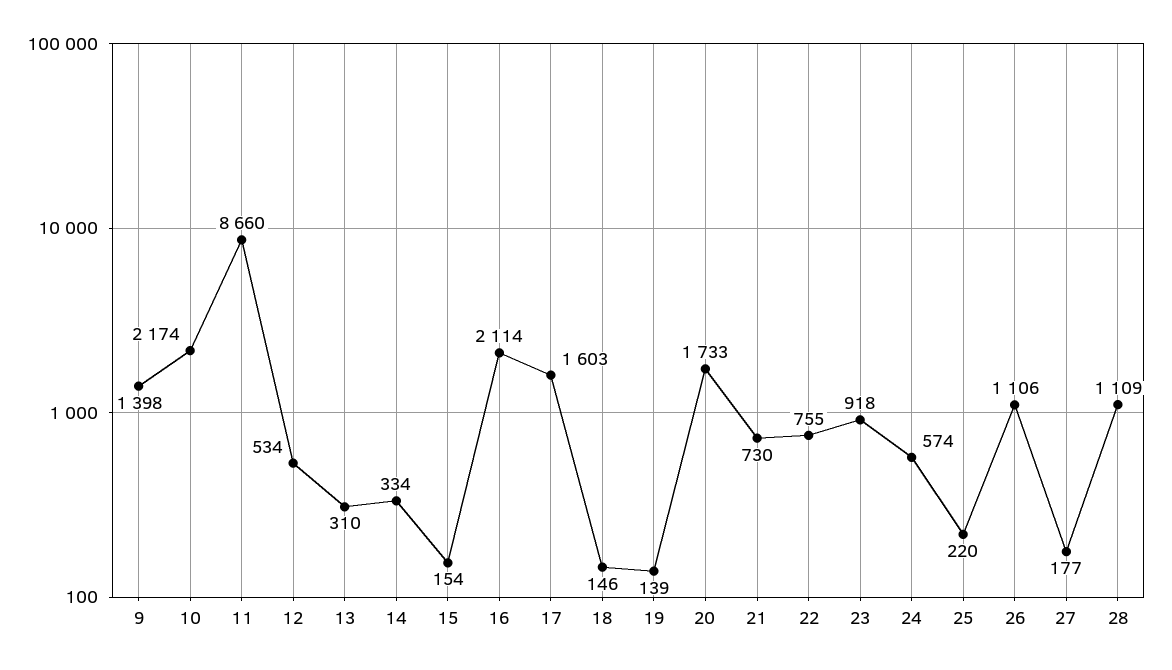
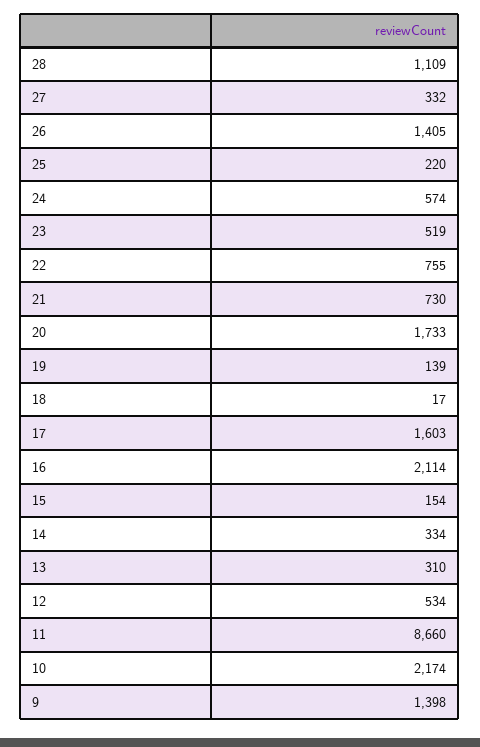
18: 146 -> 17
23: 918 -> 519
26: 1106 -> 1405
27: 177 -> 332

